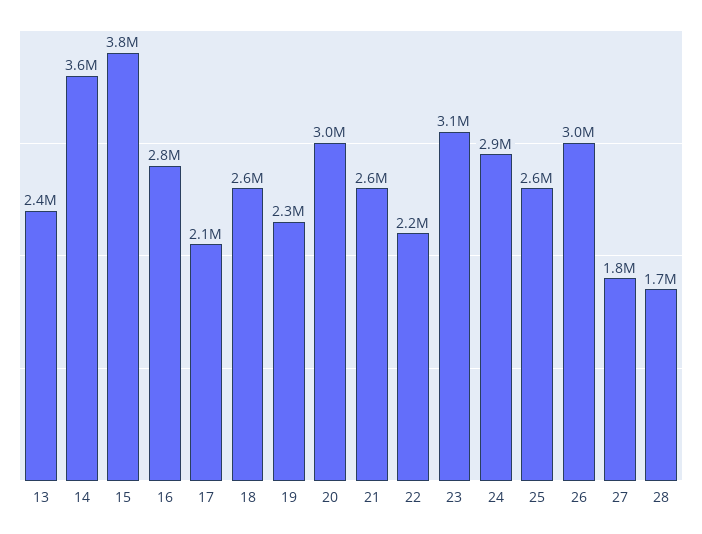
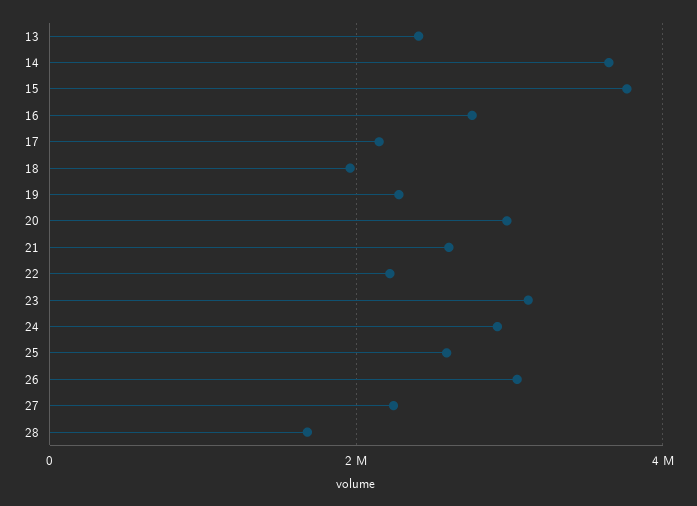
18: 2600000 -> 2000000
27: 1800000 -> 2200000

